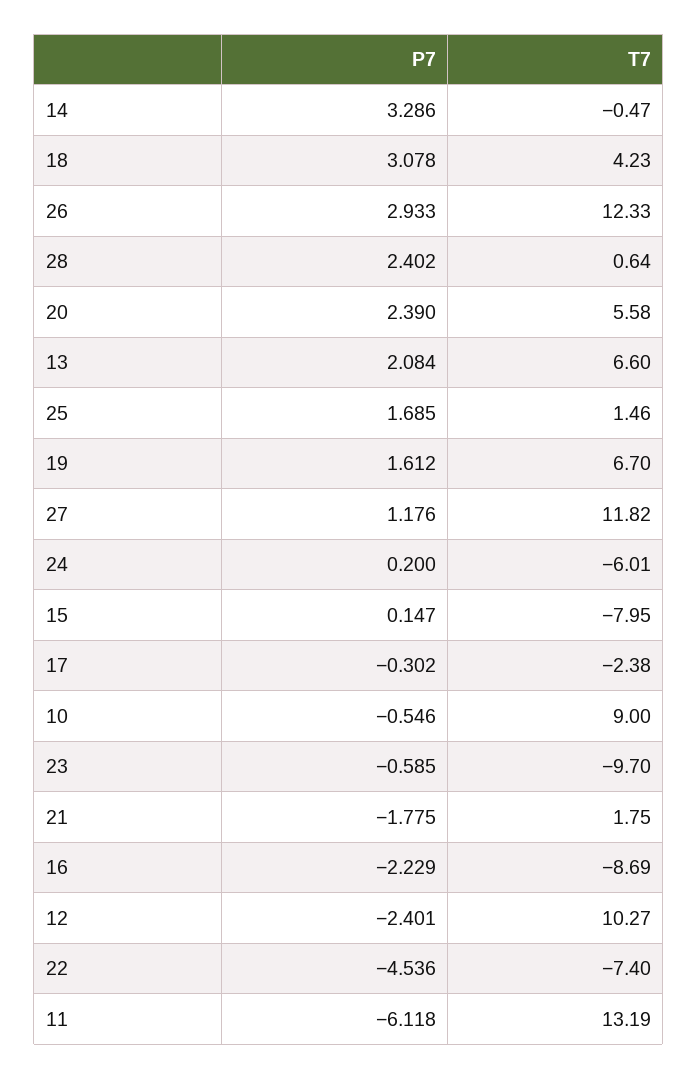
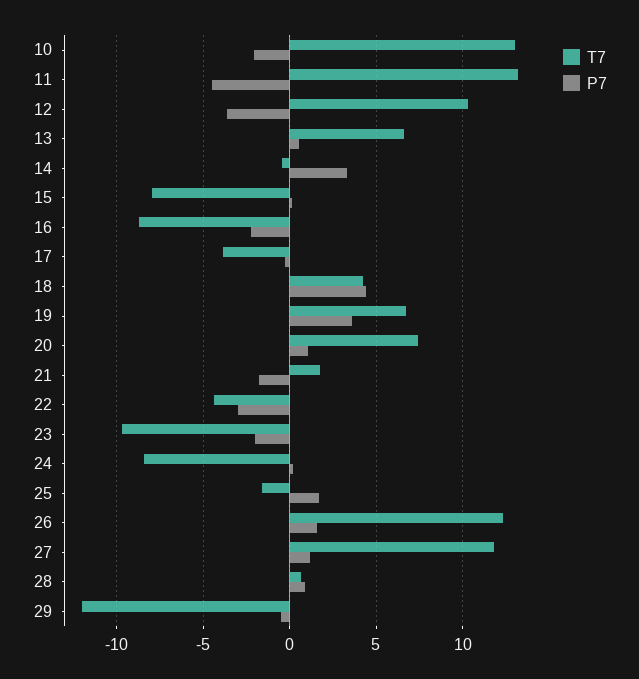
P7, 18: 3.078 -> 4.5
P7, 26: 2.933 -> 1.5
P7, 28: 2.402 -> 1
P7, 20: 2.39 -> 1
T7, 20: 5.58 -> 7.5
P7, 13: 2.084 -> 0.5
T7, 25: 1.46 -> -1.5
P7, 19: 1.612 -> 3.5
T7, 24: -6.01 -> -8.5
T7, 17: -2.38 -> -4
P7, 10: -0.546 -> -2
T7, 10: 9 -> 13
P7, 23: -0.585 -> -2
P7, 12: -2.401 -> -3.5
P7, 22: -4.536 -> -3
T7, 22: -7.4 -> -4.5
P7, 11: -6.118 -> -4.5
T7, 29: none -> -12
P7, 29: none -> -0.5

